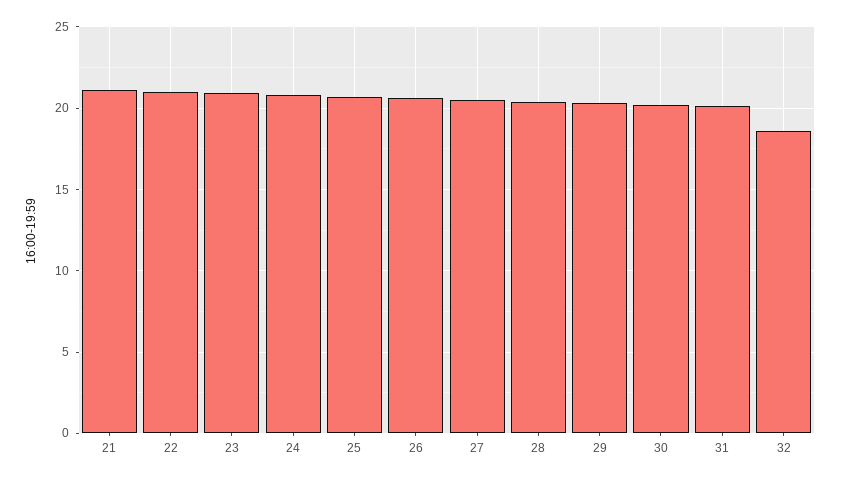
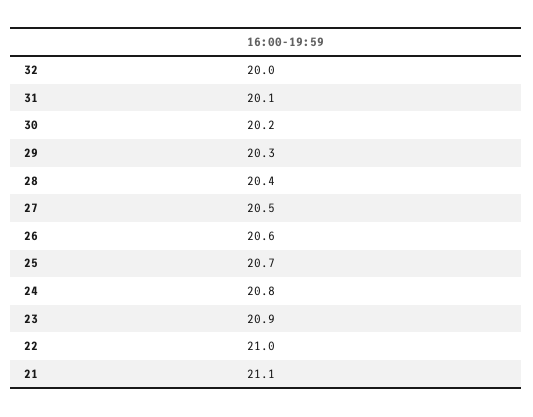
32: 18.5 -> 20

